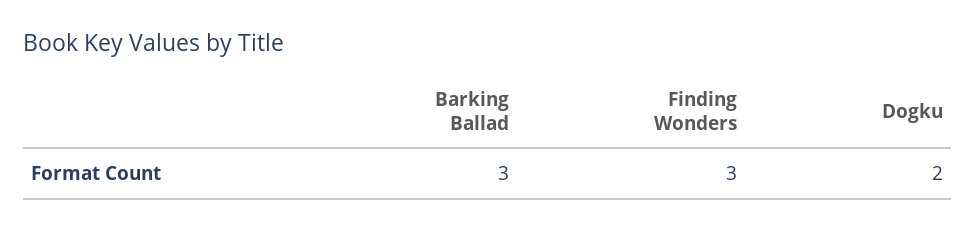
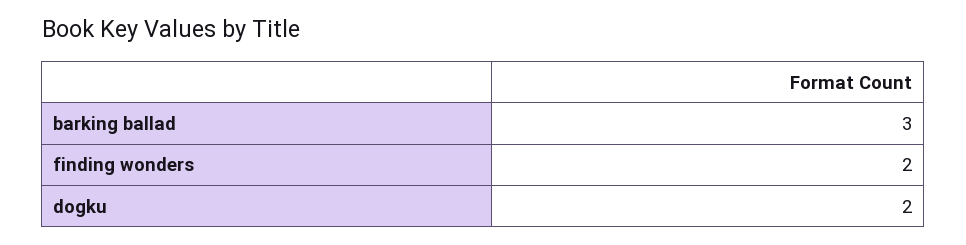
Finding Wonders: 3 -> 2

